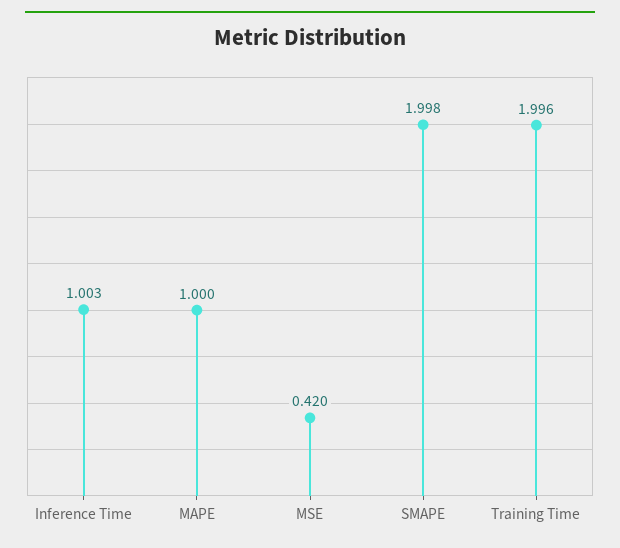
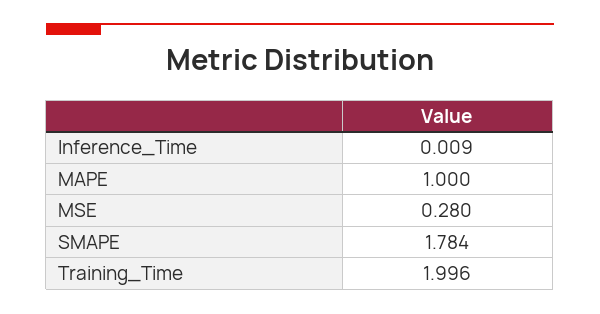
Inference Time: 1.003 -> 0.009
MSE: 0.42 -> 0.28
SMAPE: 1.998 -> 1.784

